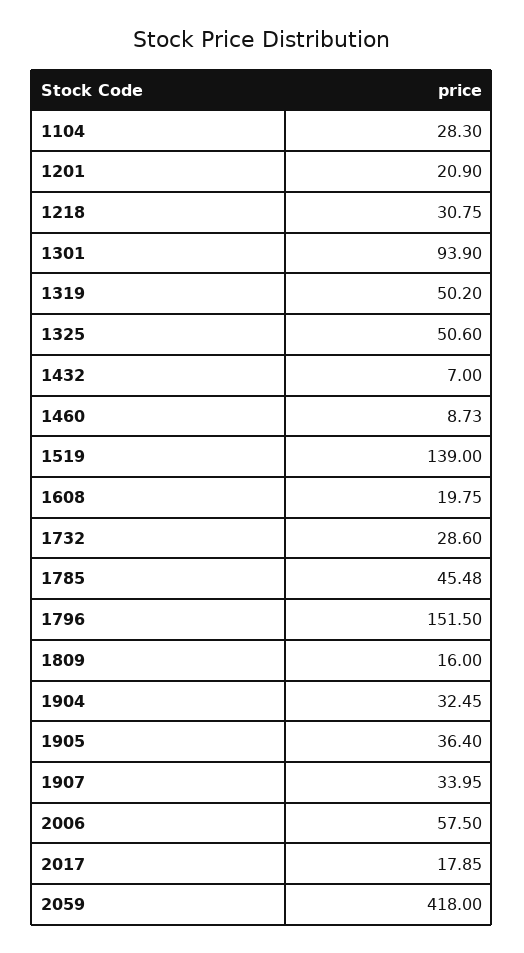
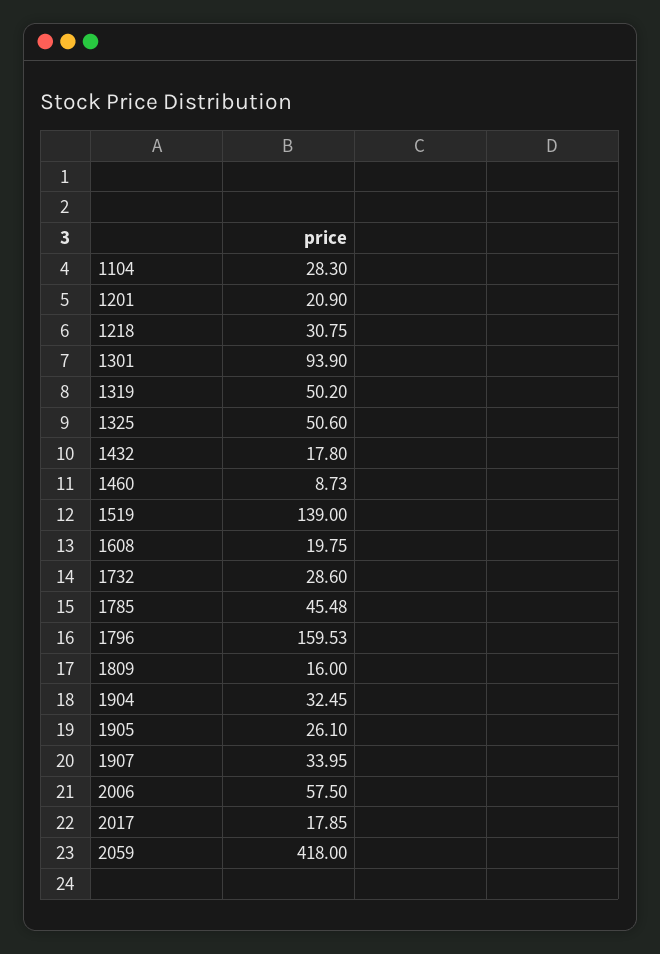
1432: 7 -> 17.8
1796: 151.5 -> 159.53
1905: 36.4 -> 26.1

